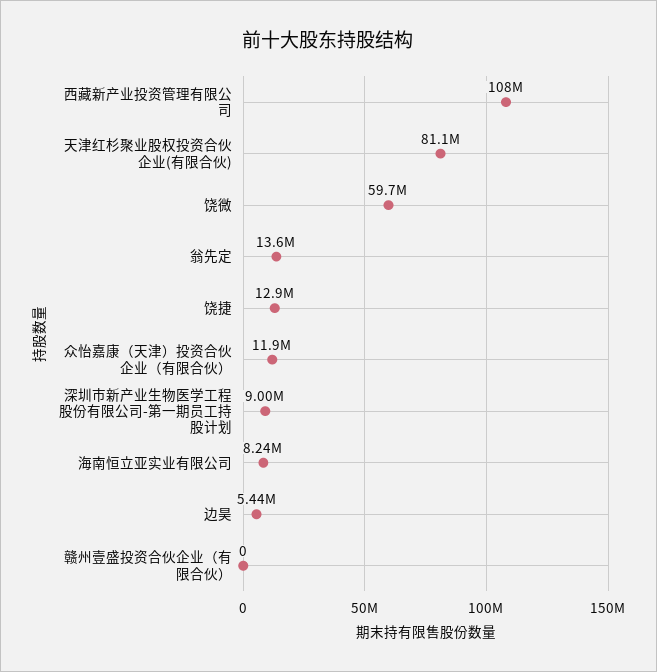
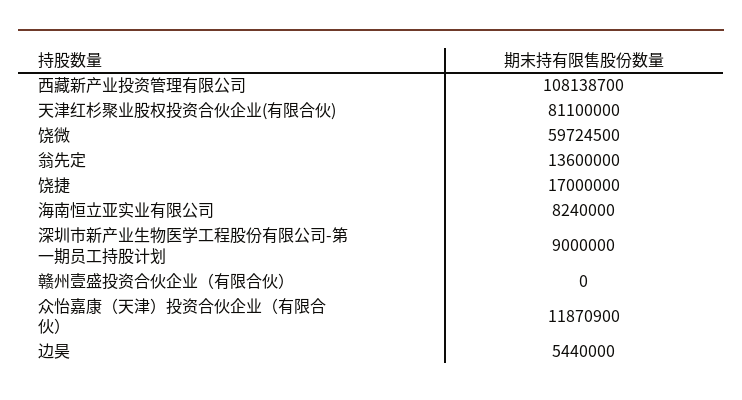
饶捷: 12900000 -> 17000000

